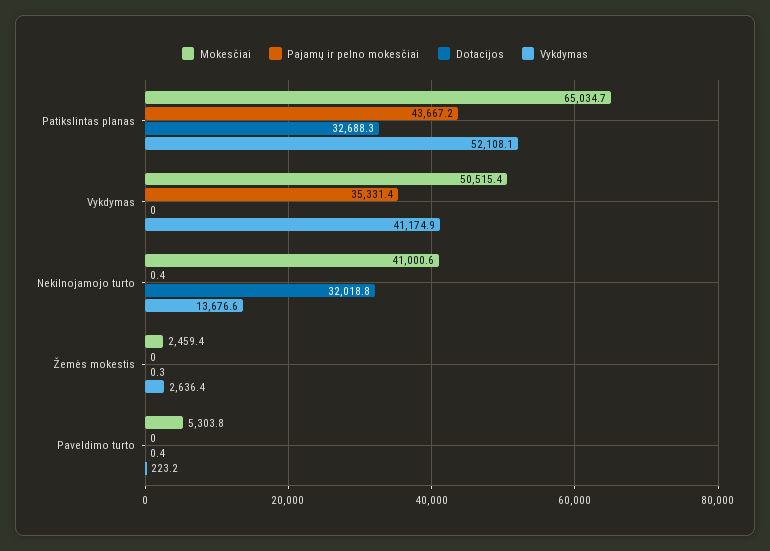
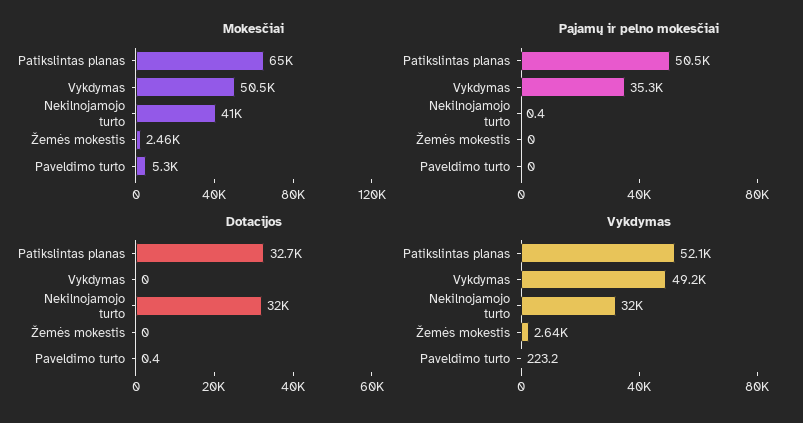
Pajamų ir pelno mokesčiai, Patikslintas planas: 43667.2 -> 50500
Vykdymas, Vykdymas: 41174.9 -> 49200
Vykdymas, Nekilnojamojo turto: 13676.6 -> 32000
Dotacijos, Žemės mokestis: 0.3 -> 0

